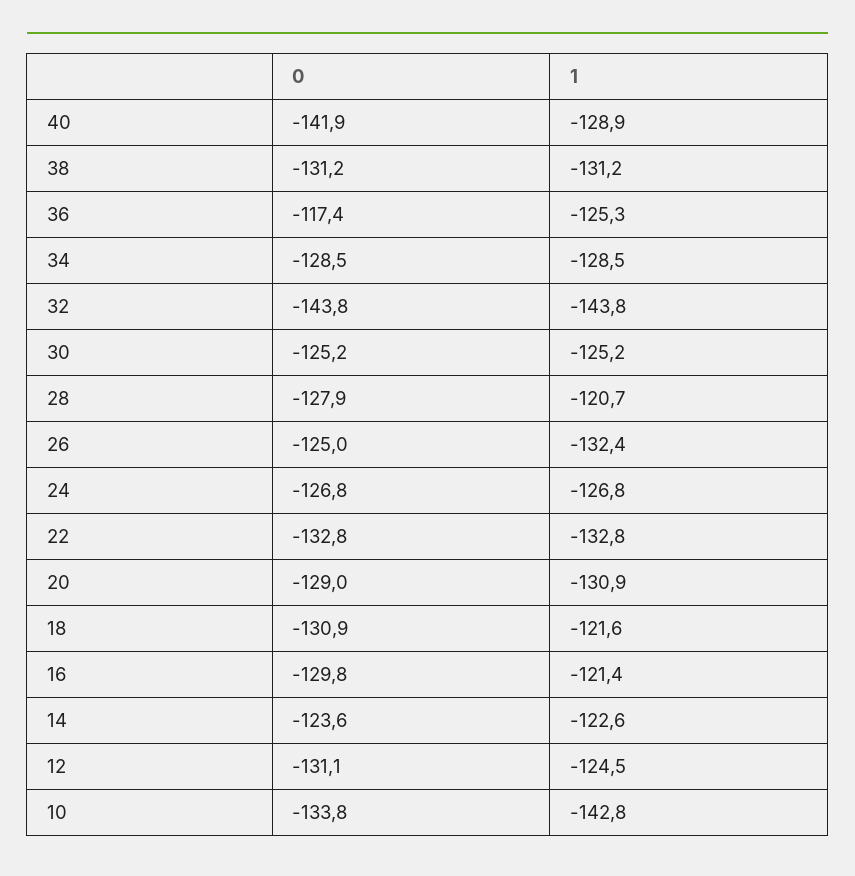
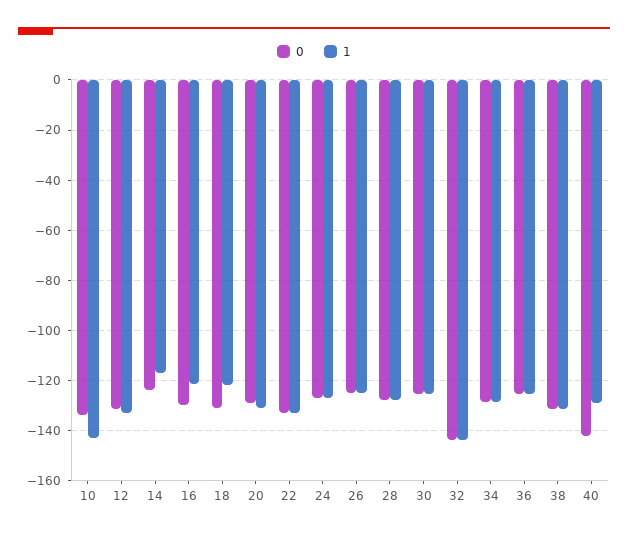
0, 36: -117.4 -> -125
1, 28: -120.7 -> -127.5
1, 26: -132.4 -> -125
1, 14: -122.6 -> -117.5
1, 12: -124.5 -> -132.5

